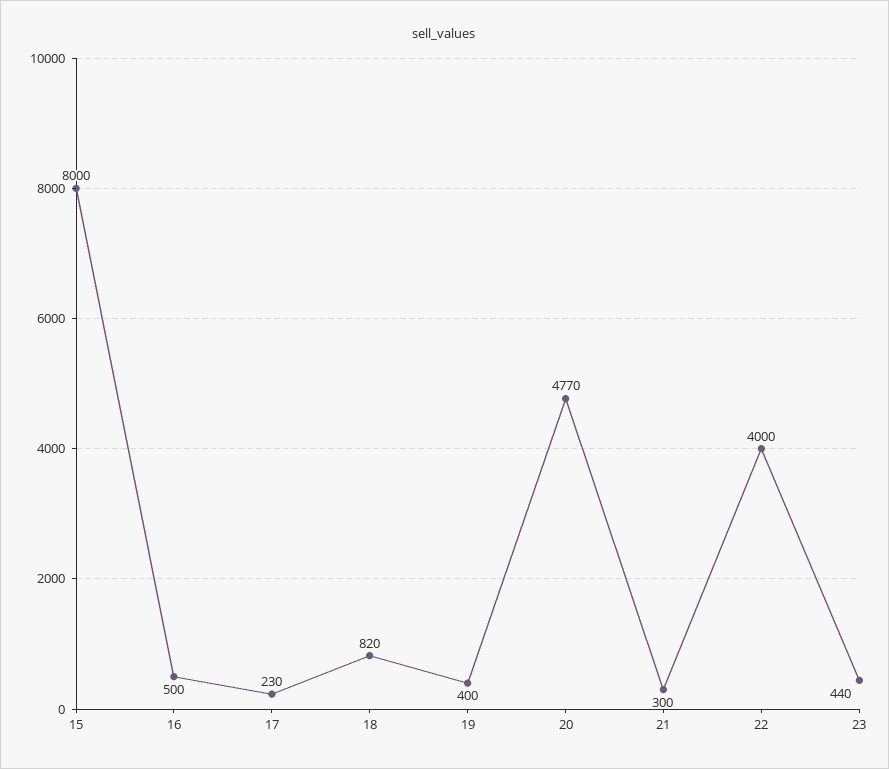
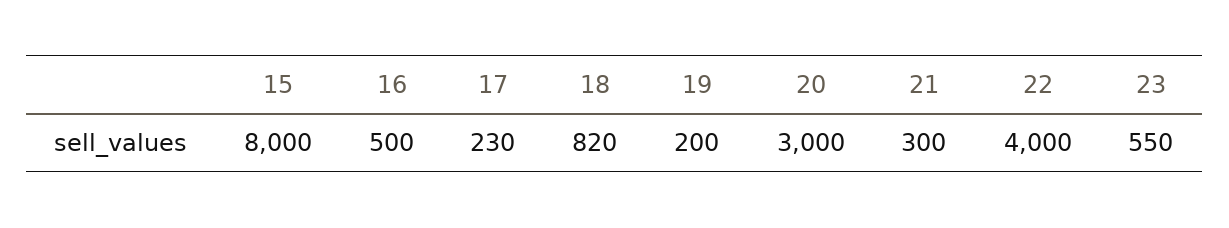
19: 400 -> 200
20: 4770 -> 3000
23: 440 -> 550

